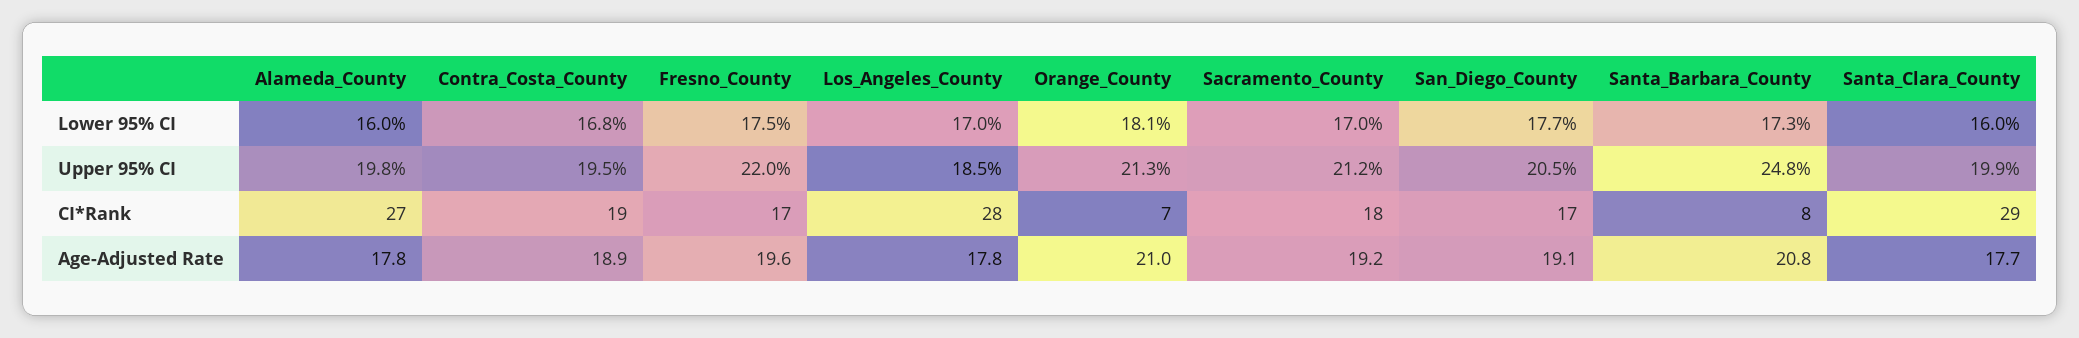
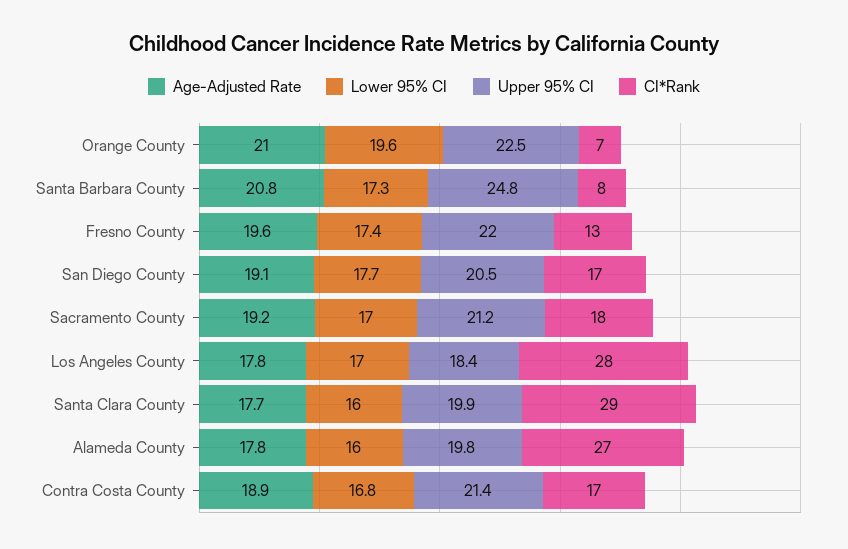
Lower 95% CI, Fresno_County: 17.5 -> 17.4
Lower 95% CI, Orange_County: 18.1 -> 19.6
Upper 95% CI, Contra_Costa_County: 19.5 -> 21.4
Upper 95% CI, Los_Angeles_County: 18.5 -> 18.4
Upper 95% CI, Orange_County: 21.3 -> 22.5
CI*Rank, Contra_Costa_County: 19 -> 17
CI*Rank, Fresno_County: 17 -> 13

